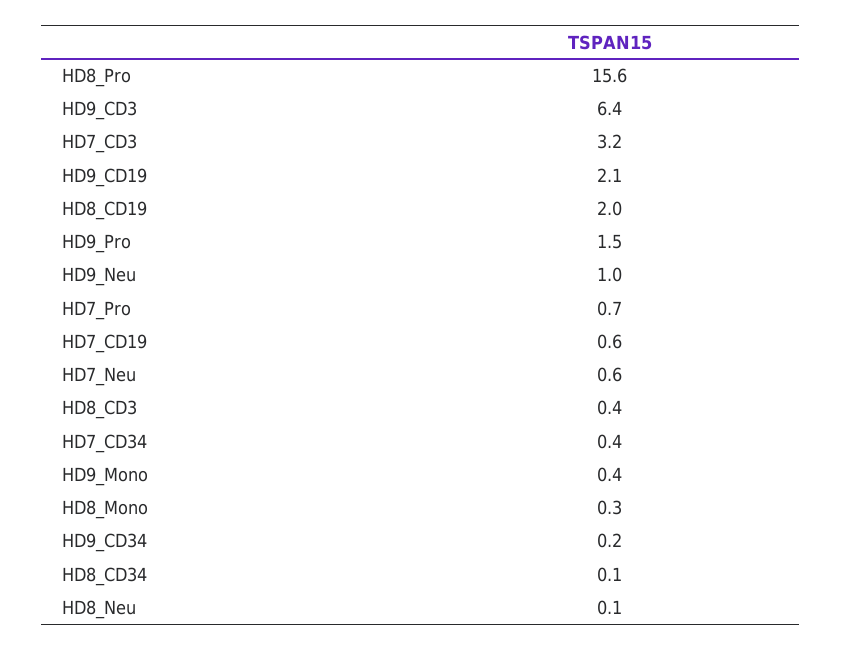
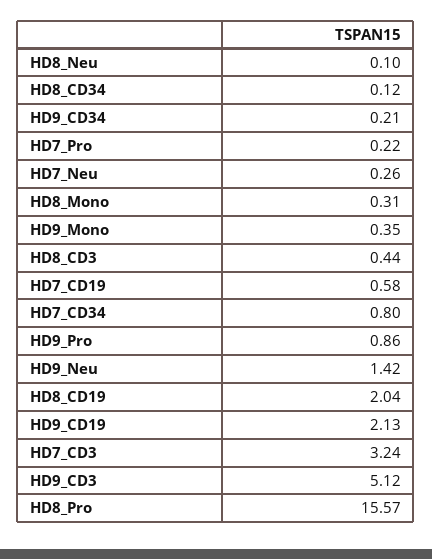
HD9_CD3: 6.4 -> 5.12
HD9_Pro: 1.5 -> 0.86
HD9_Neu: 1 -> 1.42
HD7_Pro: 0.7 -> 0.22
HD7_Neu: 0.6 -> 0.26
HD7_CD34: 0.4 -> 0.8

